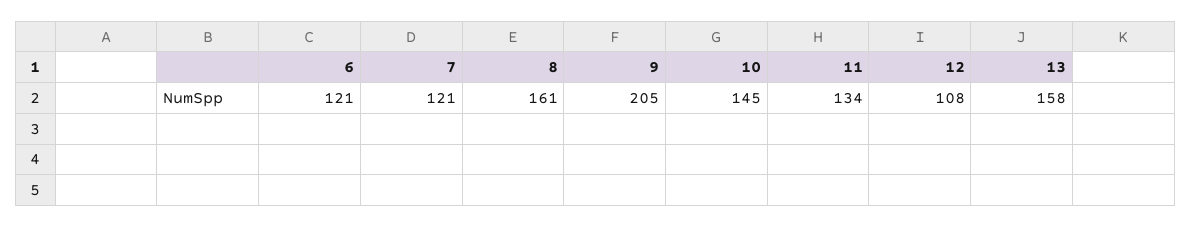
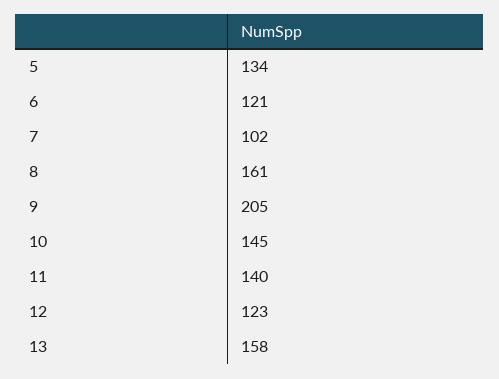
7: 121 -> 102
11: 134 -> 140
12: 108 -> 123
5: none -> 134

